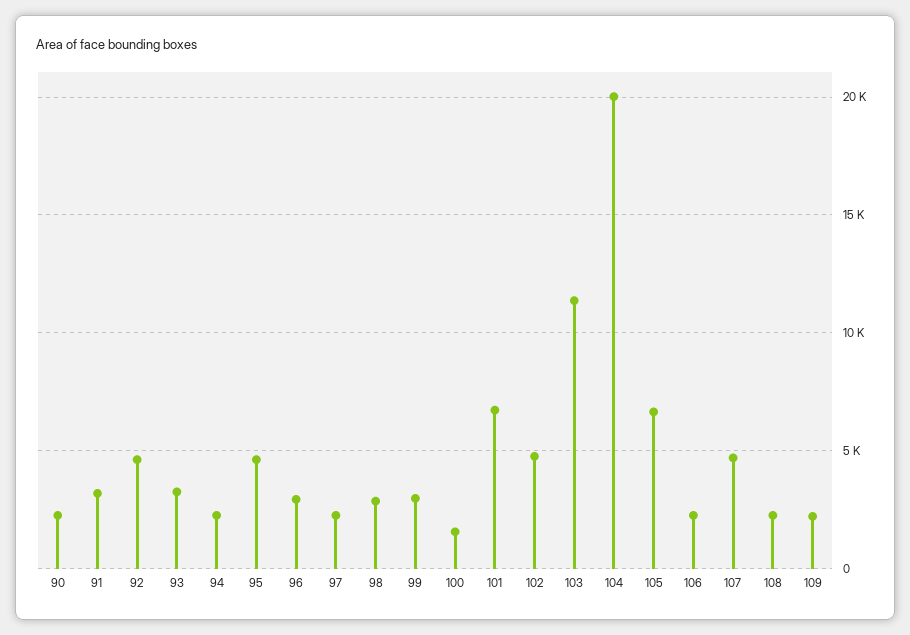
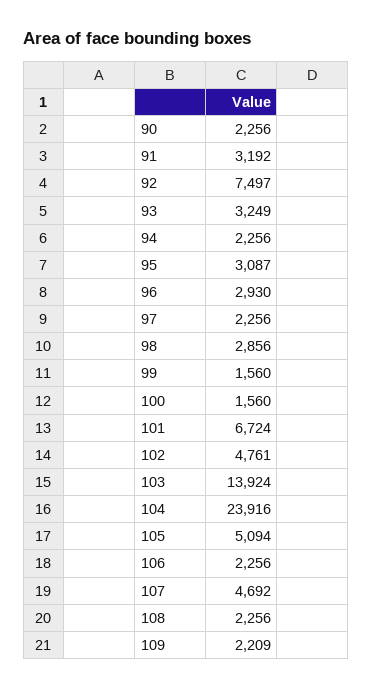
92: 4500 -> 7497
95: 4500 -> 3087
99: 3000 -> 1560
103: 11500 -> 13924
104: 20000 -> 23916
105: 6500 -> 5094

